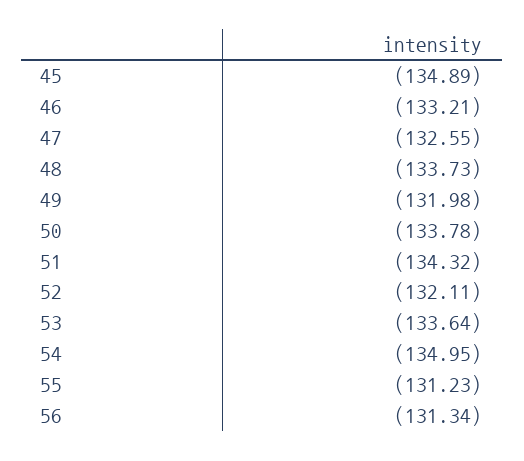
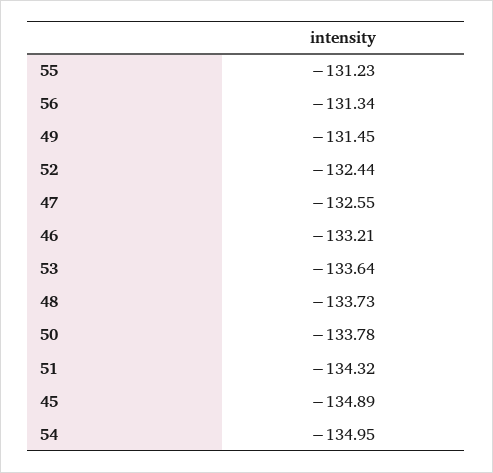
49: -131.98 -> -131.45
52: -132.11 -> -132.44

